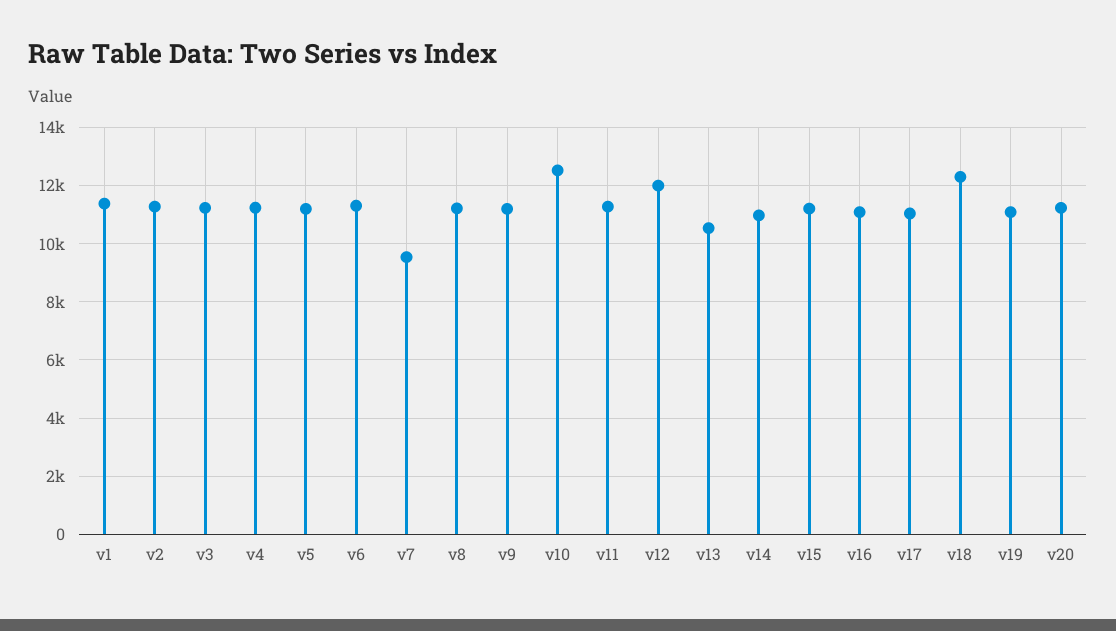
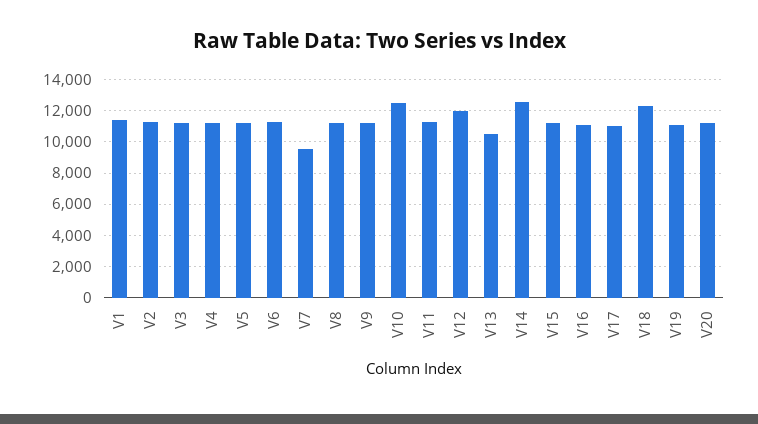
v14: 11000 -> 12500

